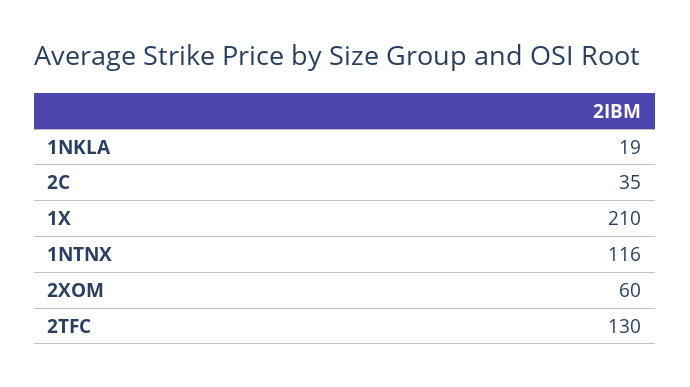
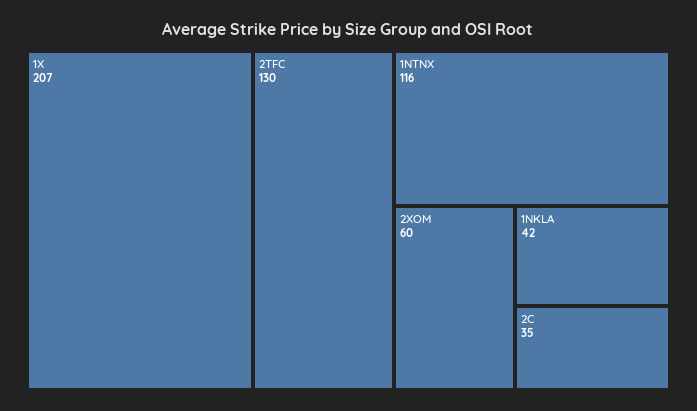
1NKLA: 19 -> 42
1X: 210 -> 207

